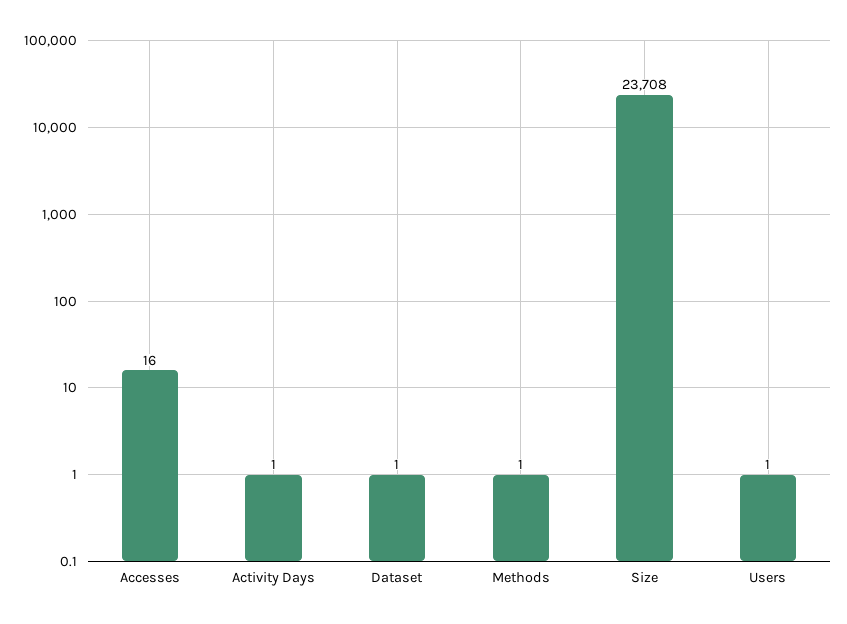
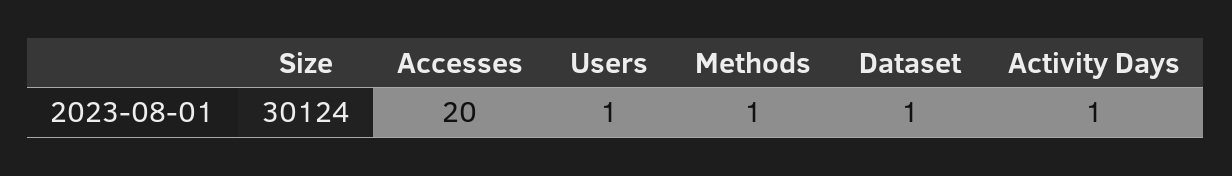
Accesses: 16 -> 20
Size: 23708 -> 30124

